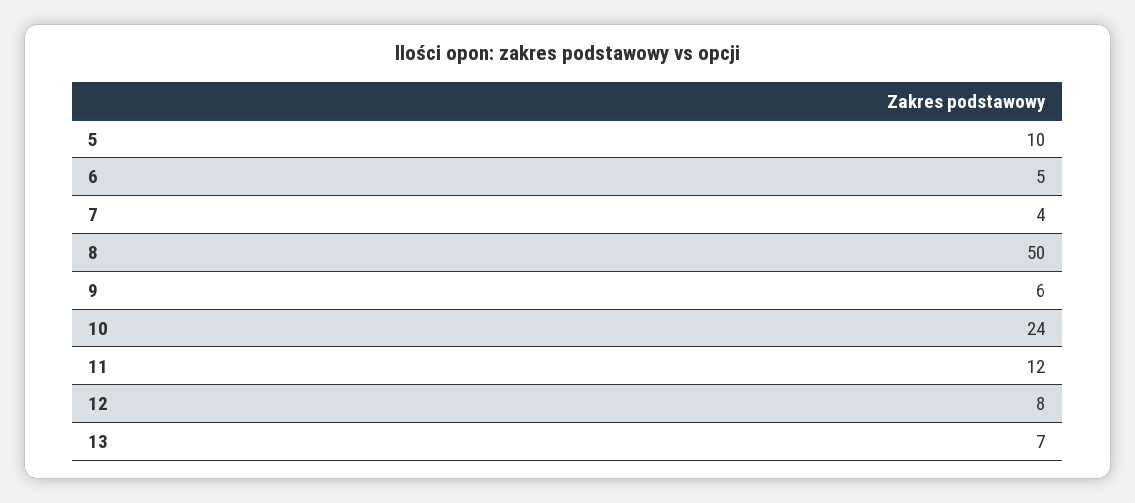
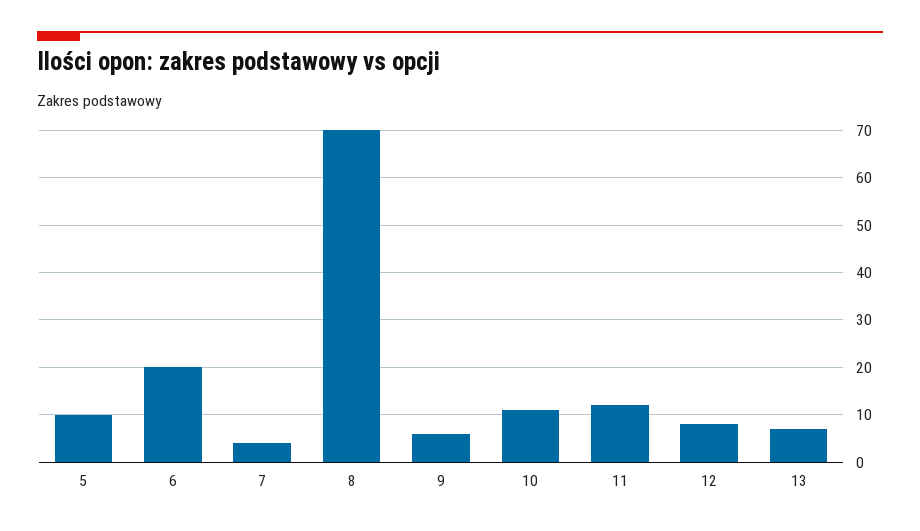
6: 5 -> 20
8: 50 -> 70
10: 24 -> 10

